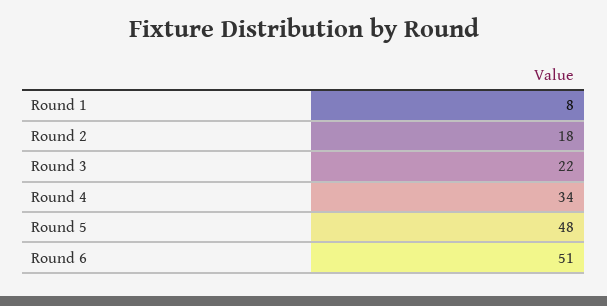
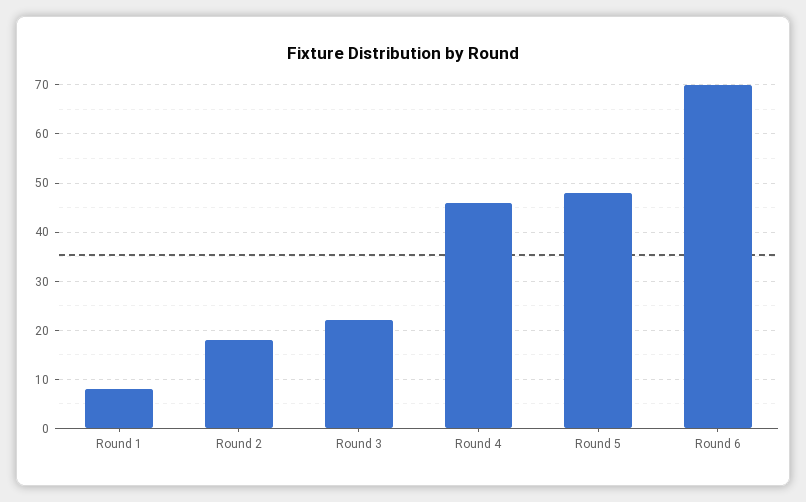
Round 4: 34 -> 45
Round 6: 51 -> 70

